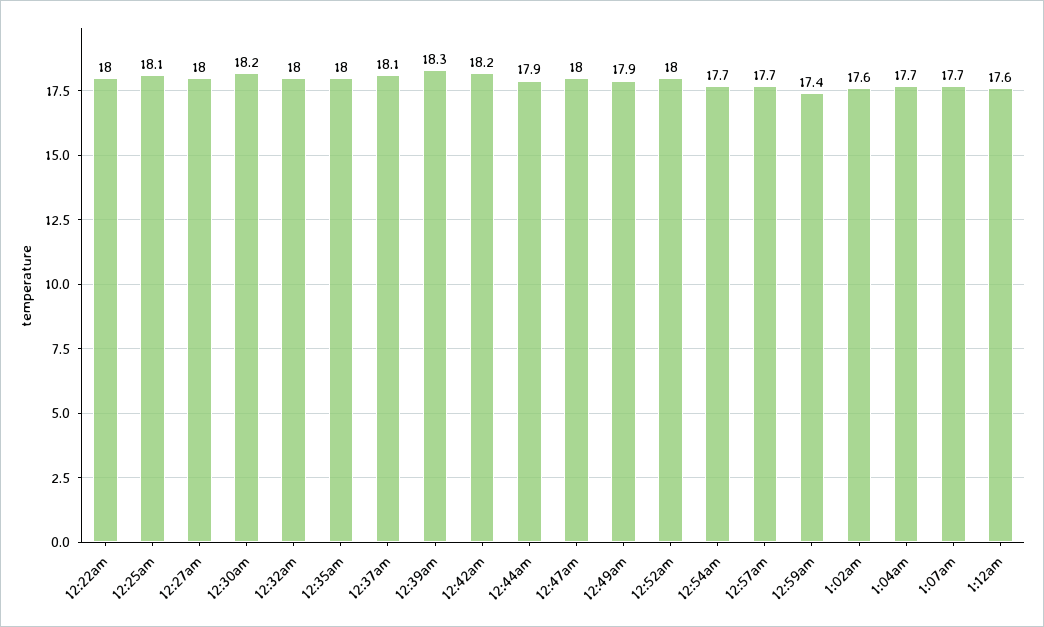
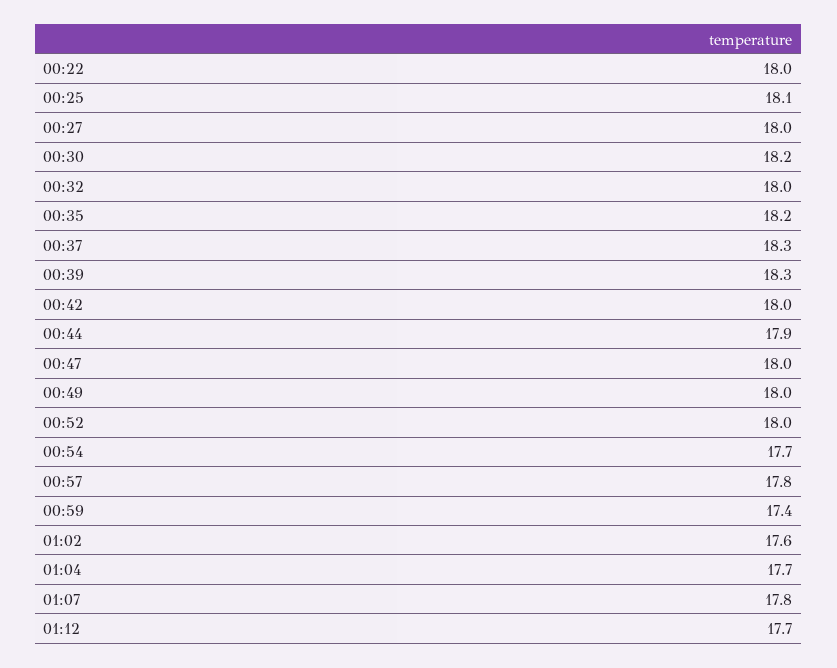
12:35am: 18 -> 18.2
12:37am: 18.1 -> 18.3
12:42am: 18.2 -> 18
12:49am: 17.9 -> 18
12:57am: 17.7 -> 17.8
1:07am: 17.7 -> 17.8
1:12am: 17.6 -> 17.7

